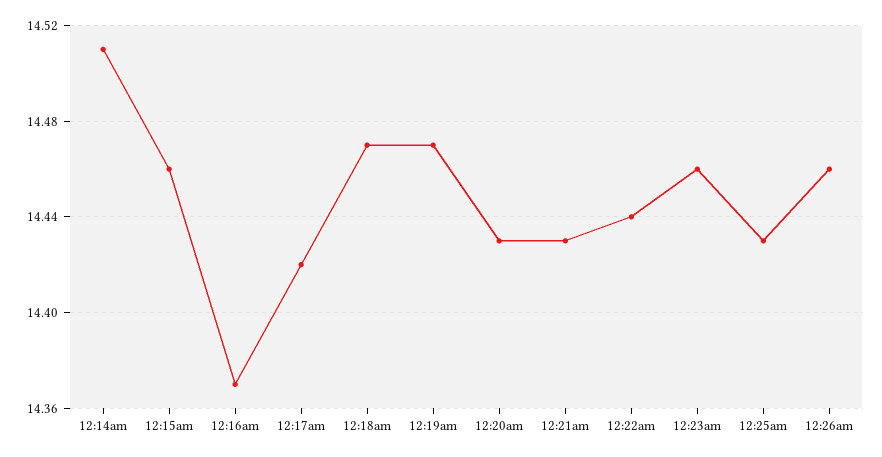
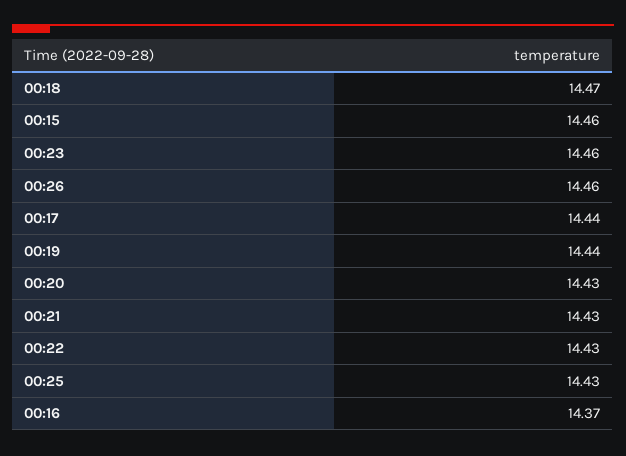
12:14am: 14.51 -> none
12:17am: 14.42 -> 14.44
12:19am: 14.47 -> 14.44
12:22am: 14.44 -> 14.43

